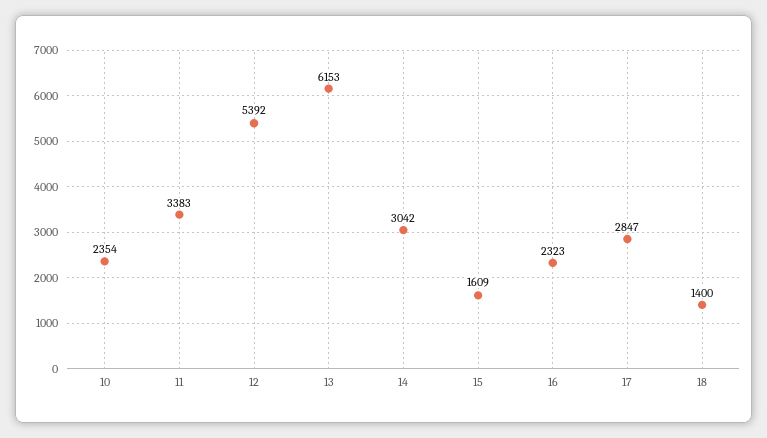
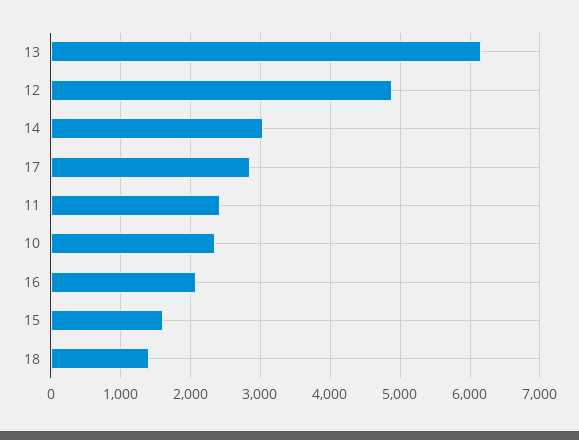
11: 3383 -> 2400
12: 5392 -> 4900
16: 2323 -> 2100

